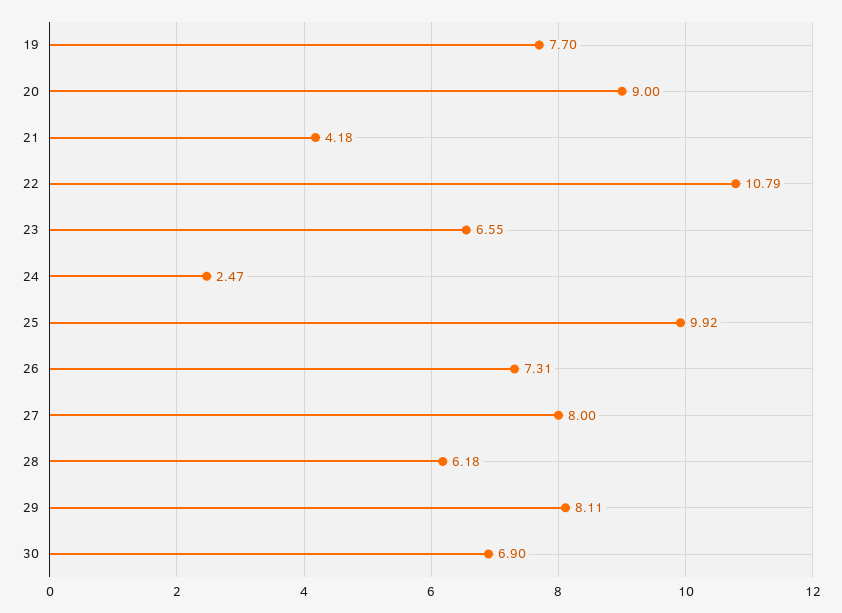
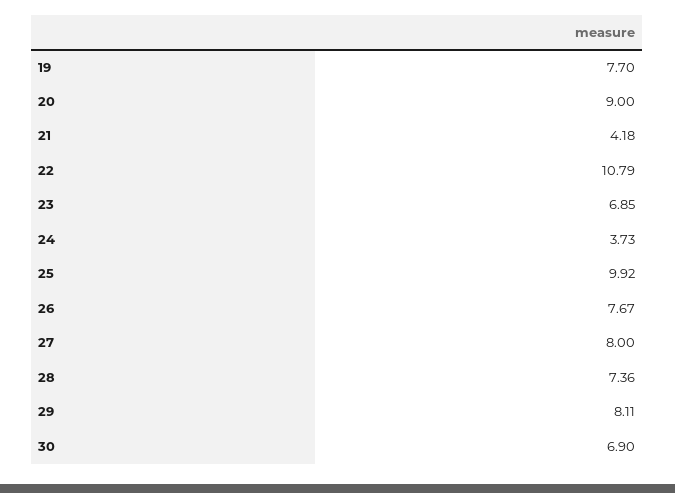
23: 6.55 -> 6.85
24: 2.47 -> 3.73
26: 7.31 -> 7.67
28: 6.18 -> 7.36

